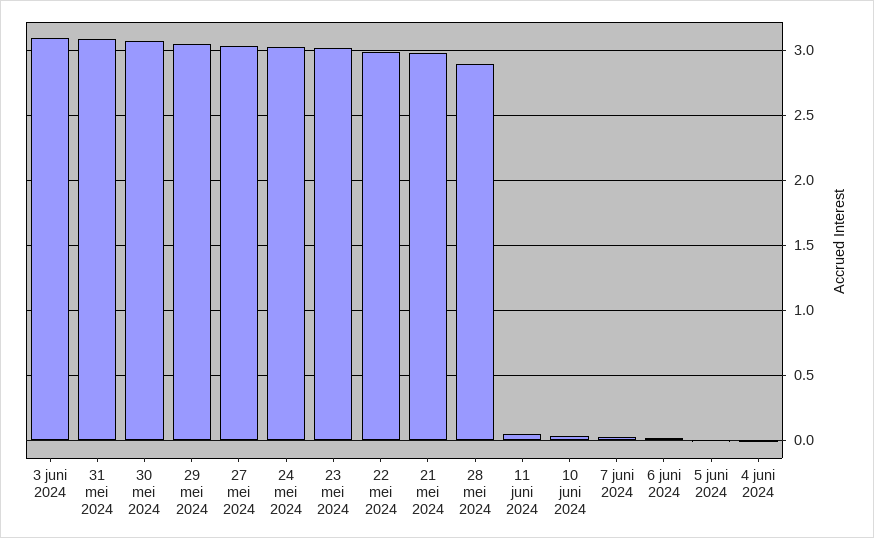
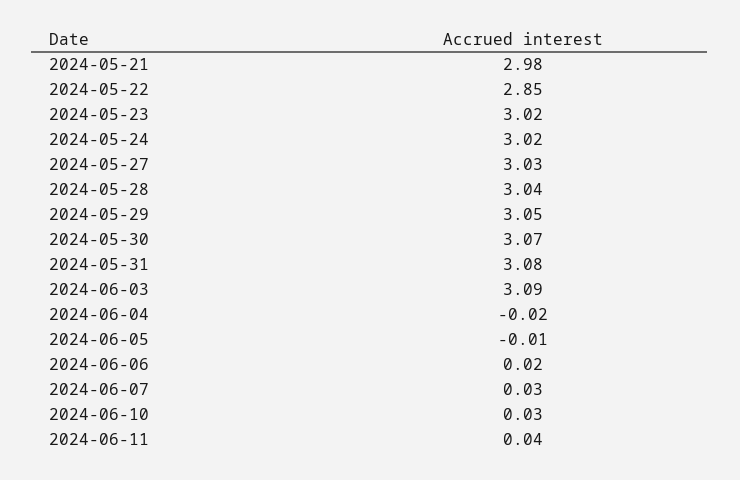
22 mei 2024: 3 -> 2.85
28 mei 2024: 2.9 -> 3.04

